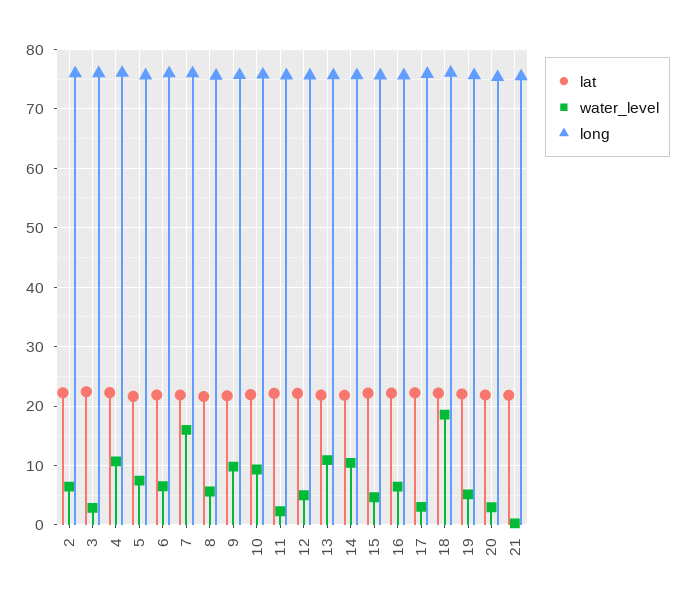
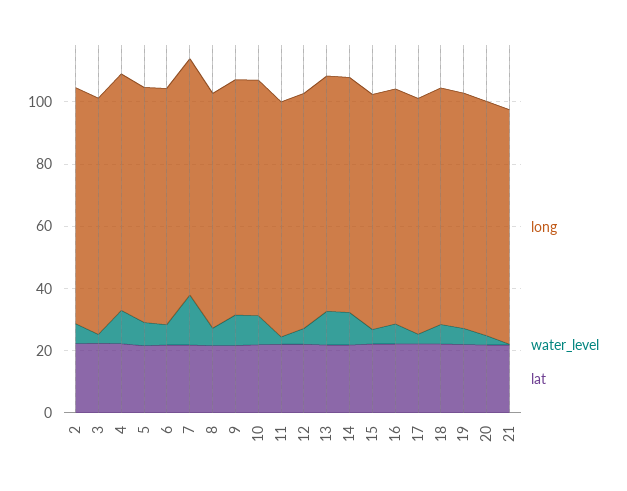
water_level, 18: 18 -> 5

